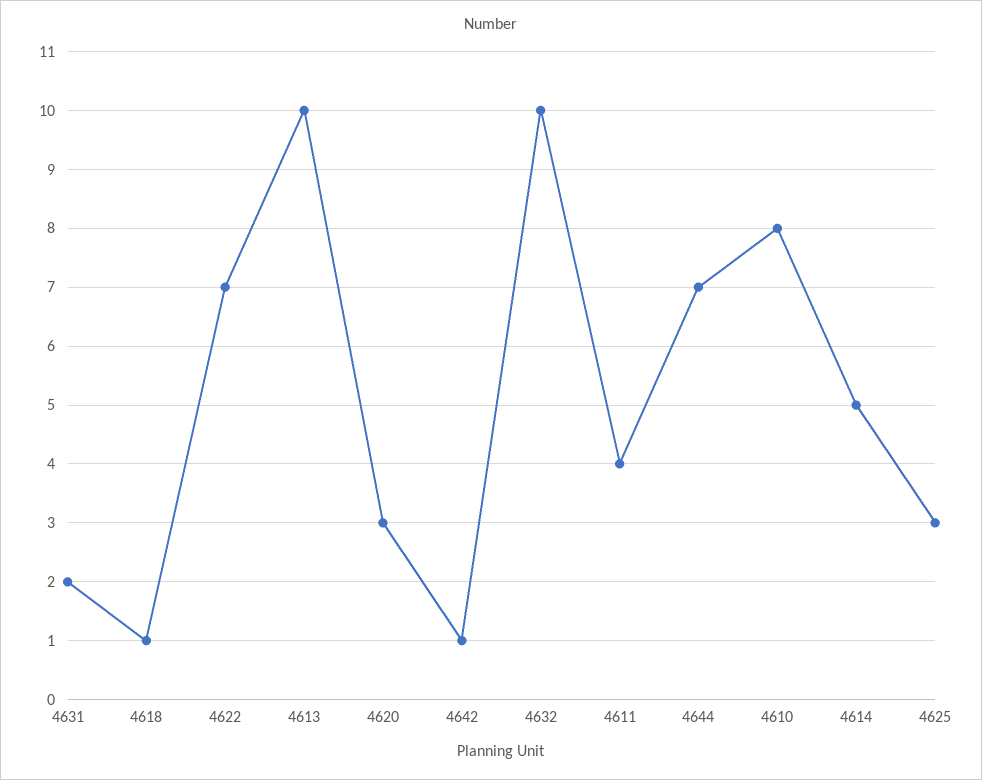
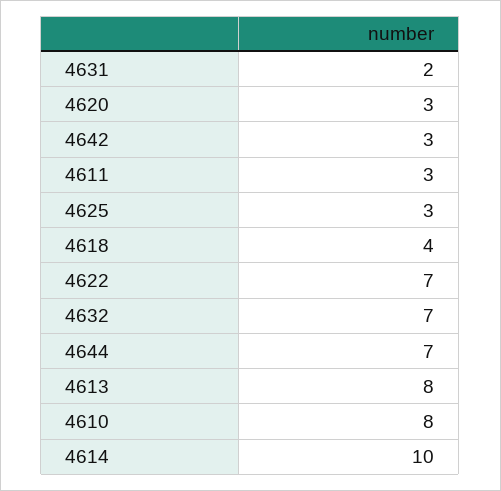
4618: 1 -> 4
4613: 10 -> 8
4642: 1 -> 3
4632: 10 -> 7
4611: 4 -> 3
4614: 5 -> 10

